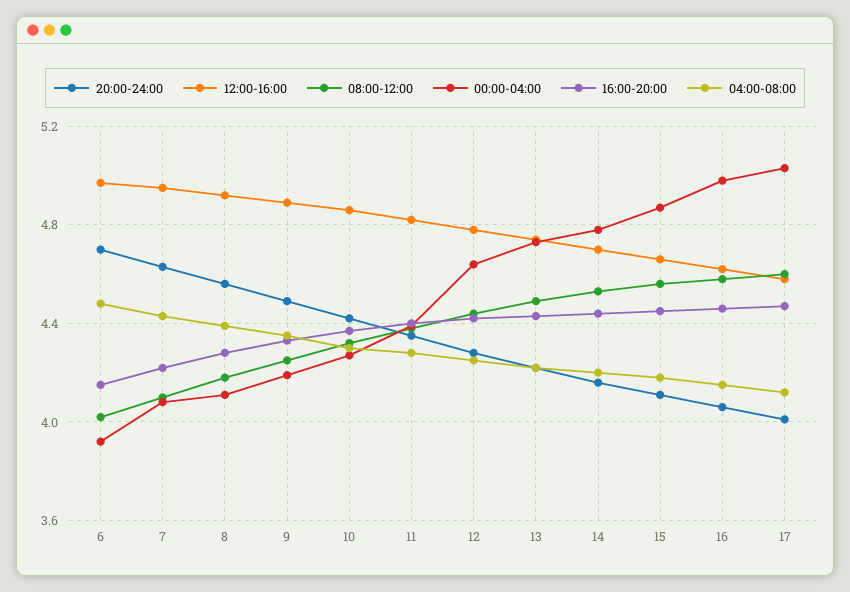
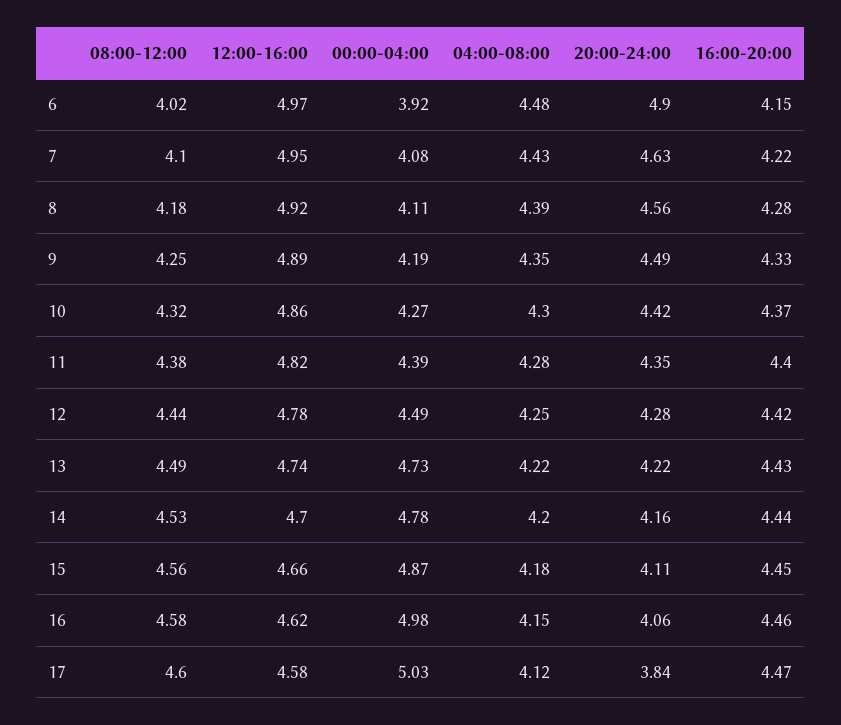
20:00-24:00, 6: 4.7 -> 4.9
00:00-04:00, 12: 4.65 -> 4.49
20:00-24:00, 17: 4 -> 3.84

